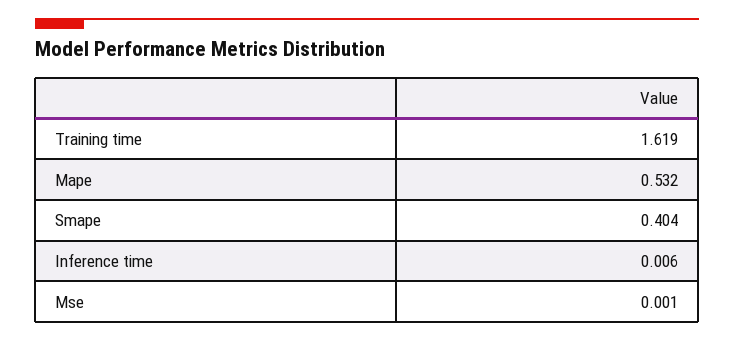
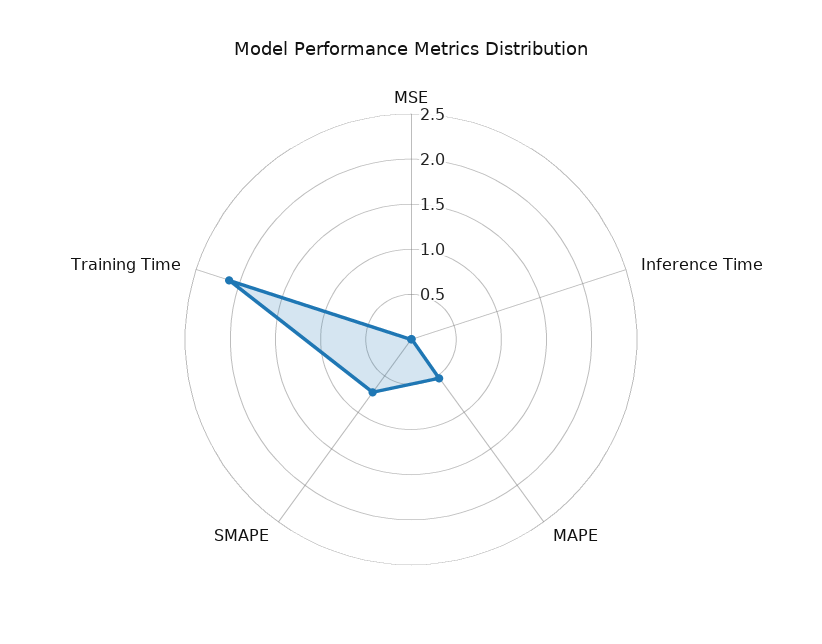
Training time: 1.619 -> 2.1
Smape: 0.404 -> 0.7

